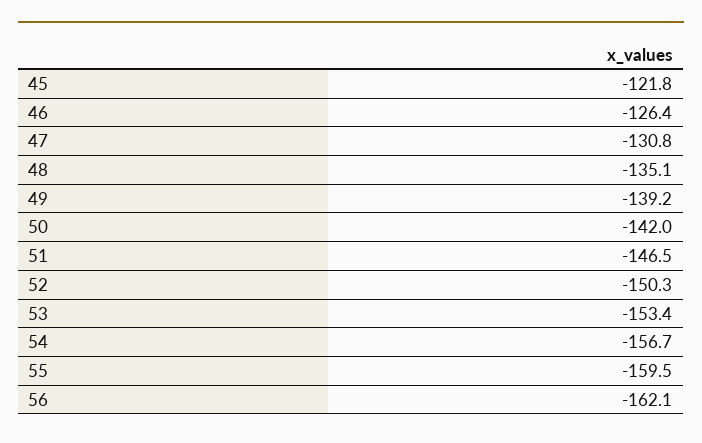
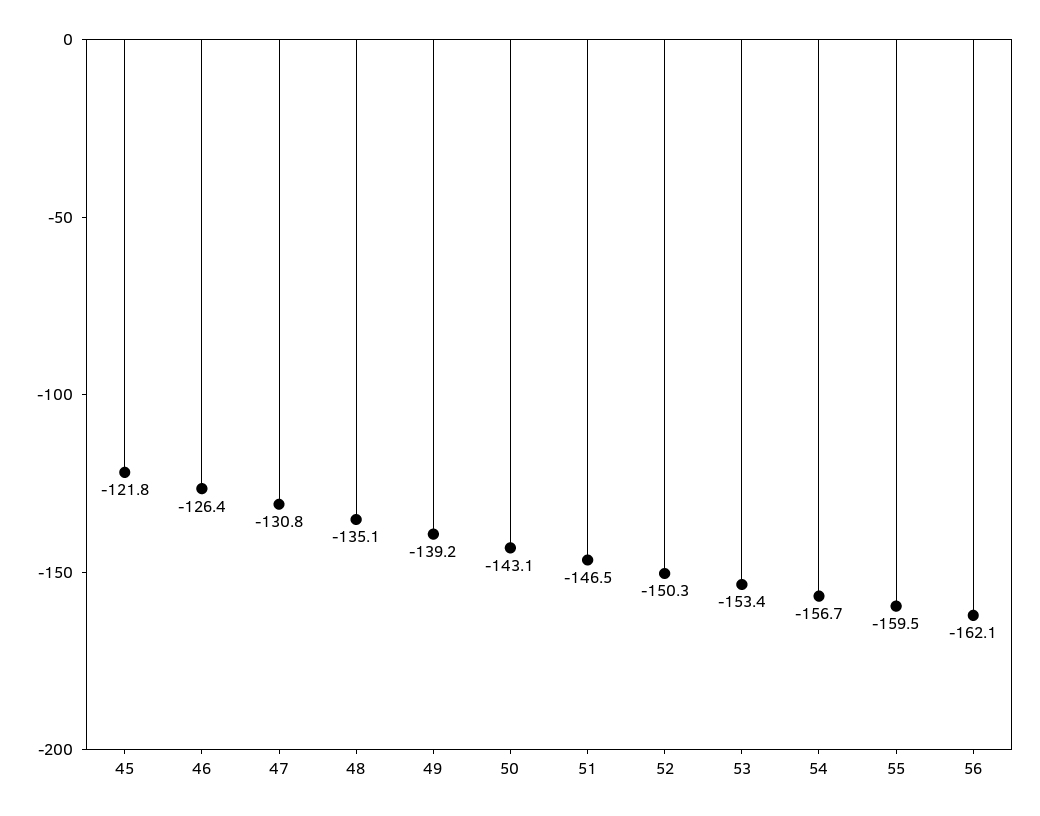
50: -142 -> -143.1

